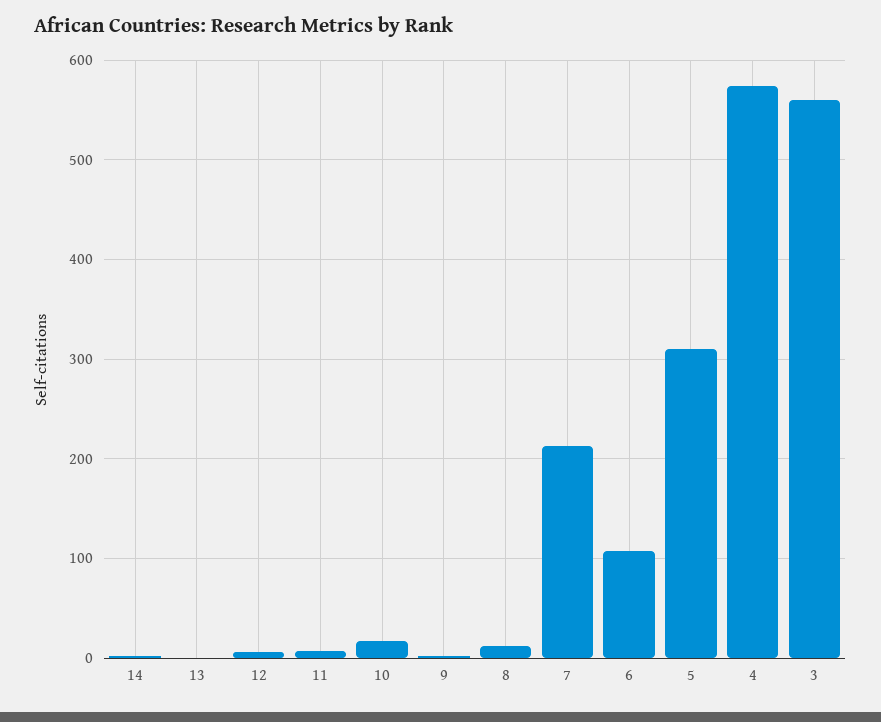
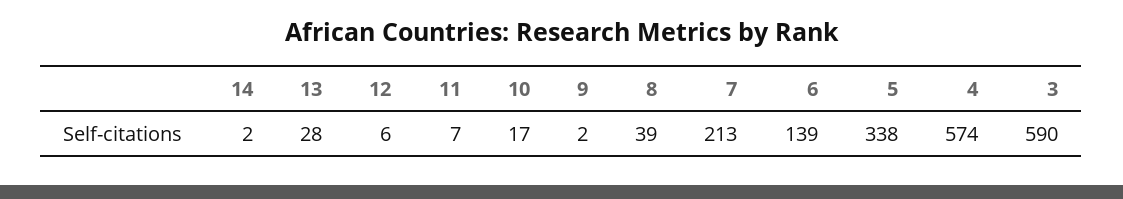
13: 0 -> 28
8: 10 -> 39
6: 110 -> 139
5: 310 -> 338
3: 560 -> 590

